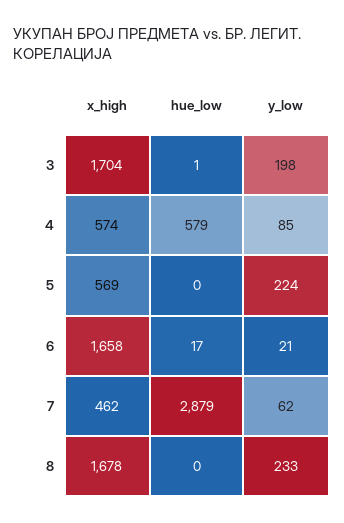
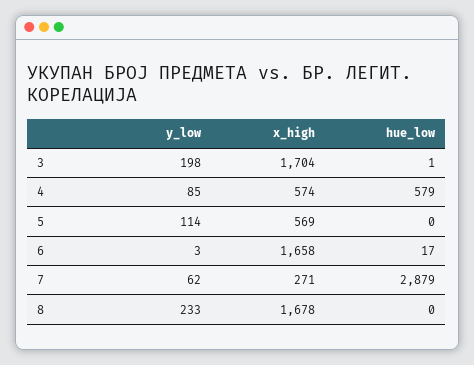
y_low, 5: 224 -> 114
y_low, 6: 21 -> 3
x_high, 7: 462 -> 271

